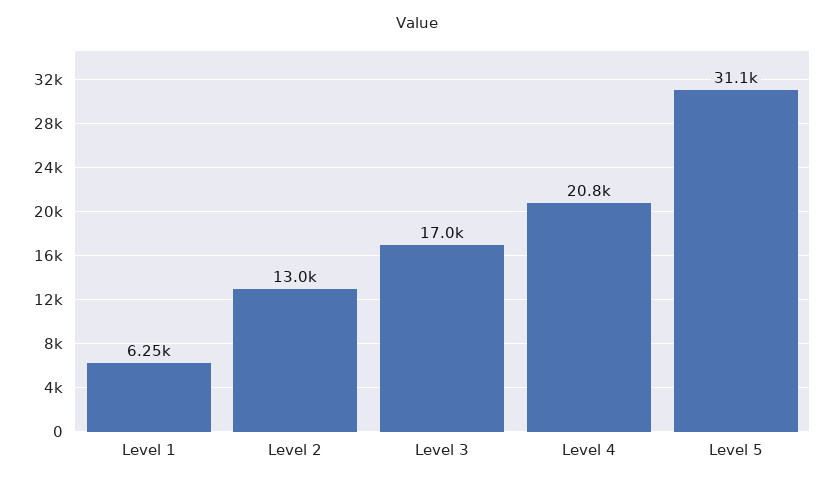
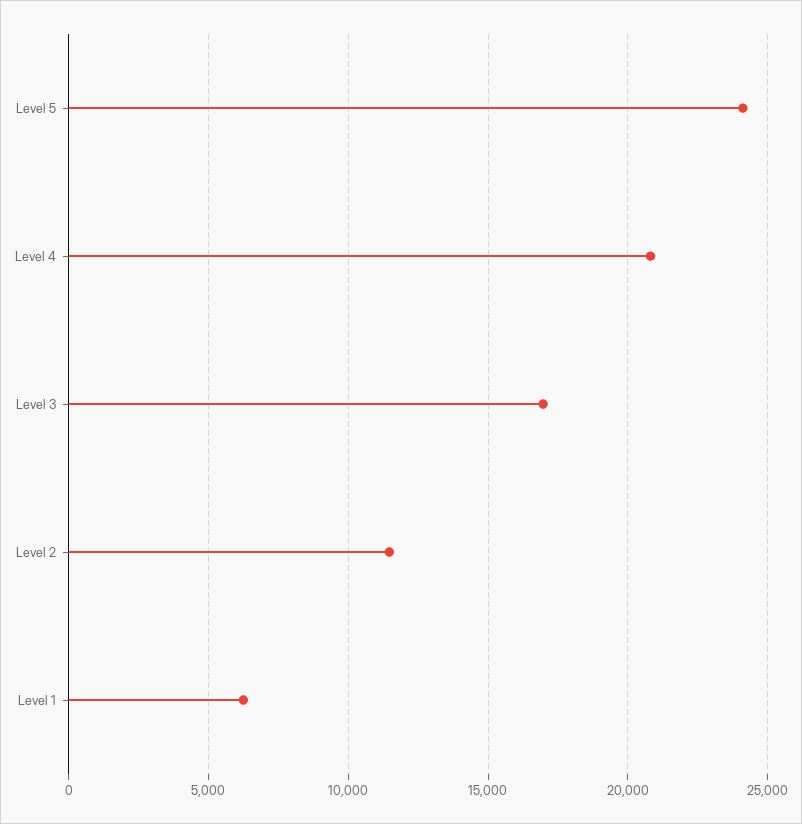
Level 2: 13000 -> 11500
Level 5: 31100 -> 24000

